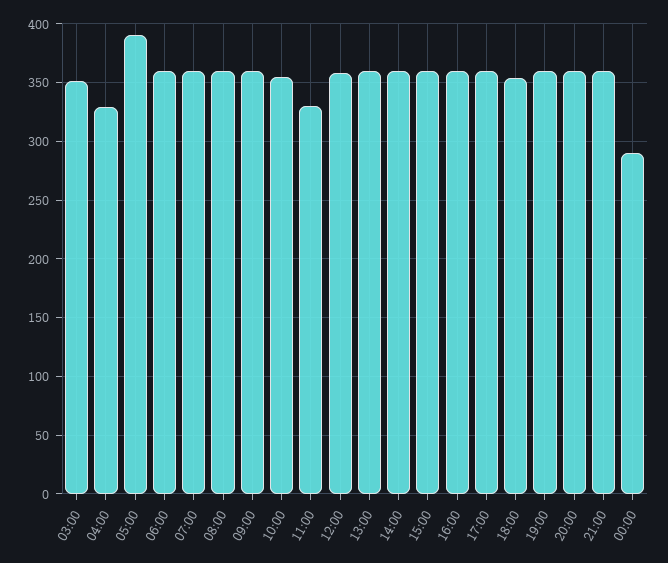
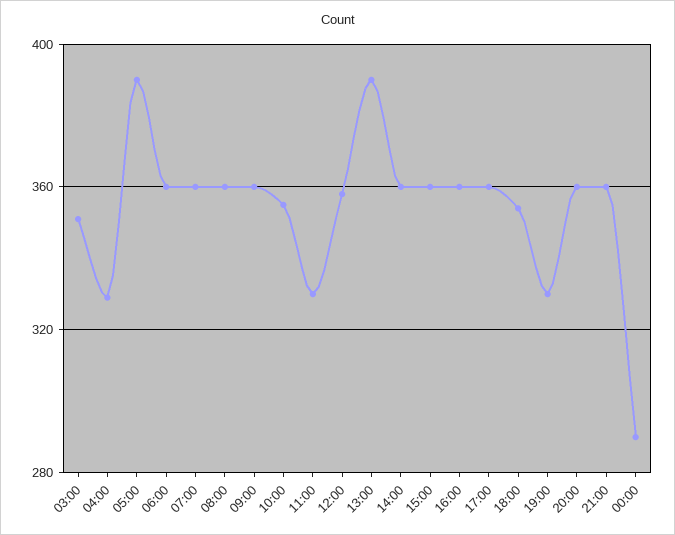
13:00: 360 -> 390
19:00: 360 -> 330

